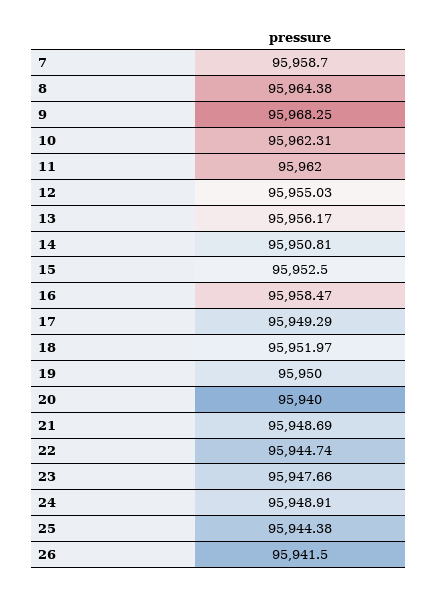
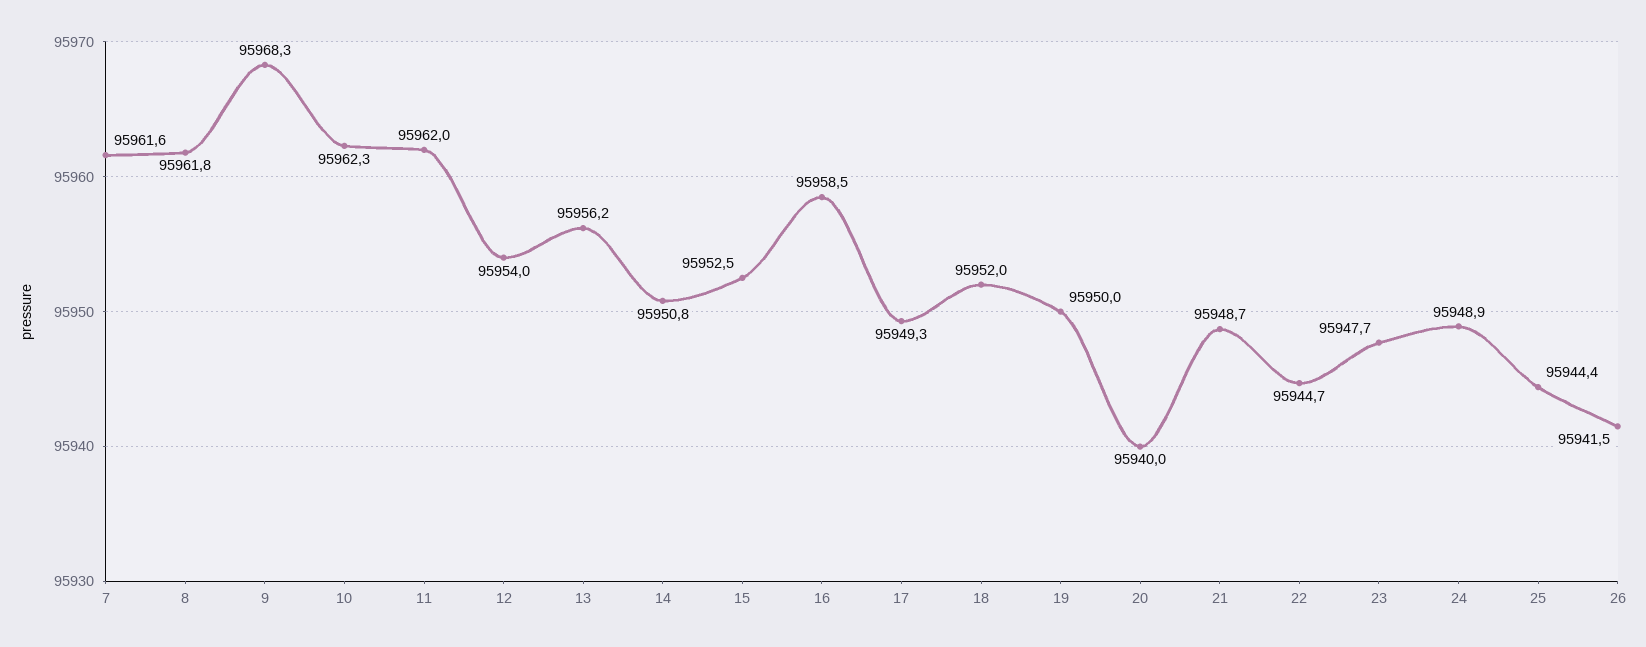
7: 95958.7 -> 95961.6
8: 95964.38 -> 95961.8
12: 95955.03 -> 95954

